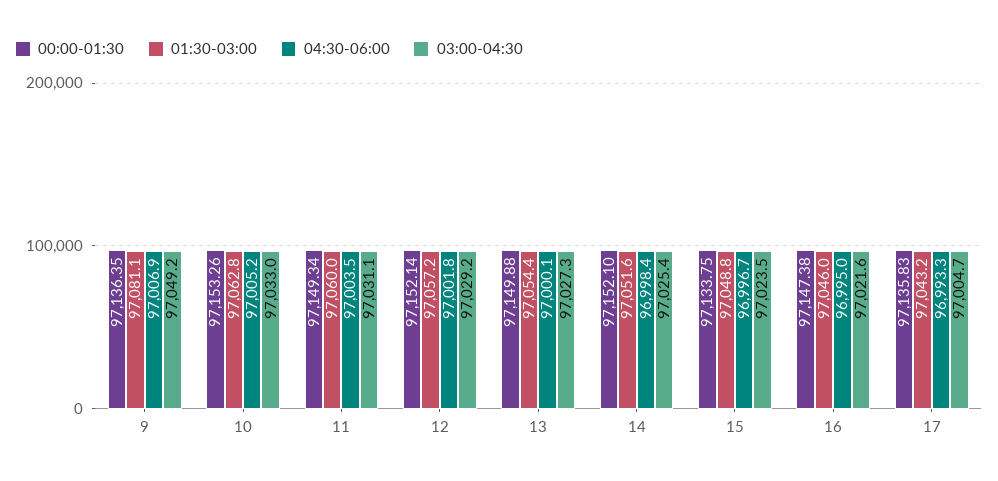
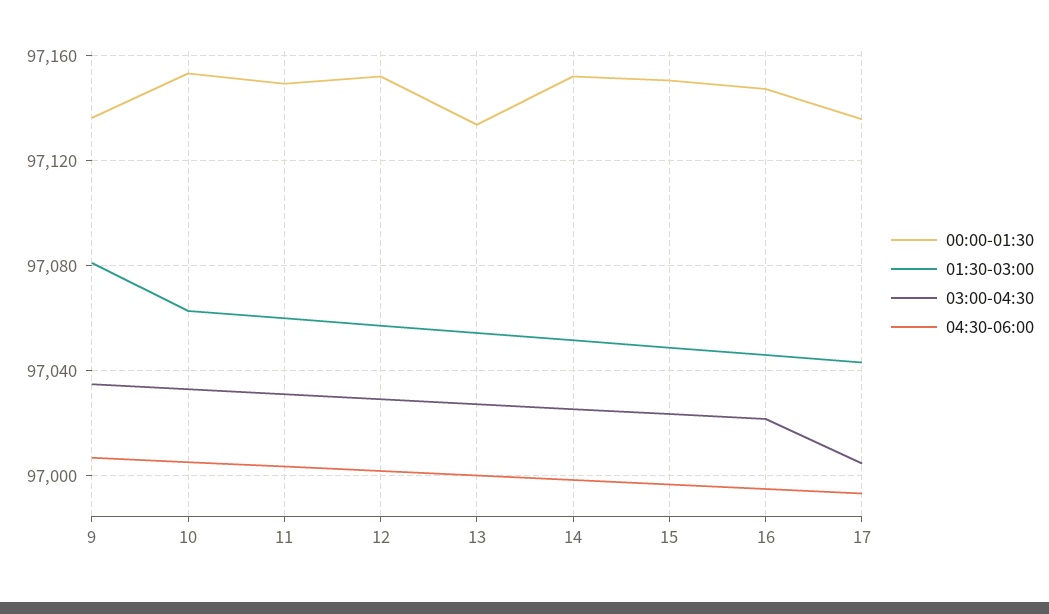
03:00-04:30, 9: 97049.2 -> 97035
00:00-01:30, 13: 97149.88 -> 97135
00:00-01:30, 15: 97133.75 -> 97150

